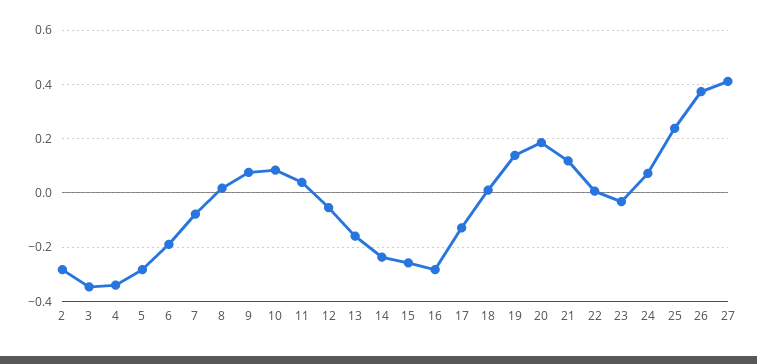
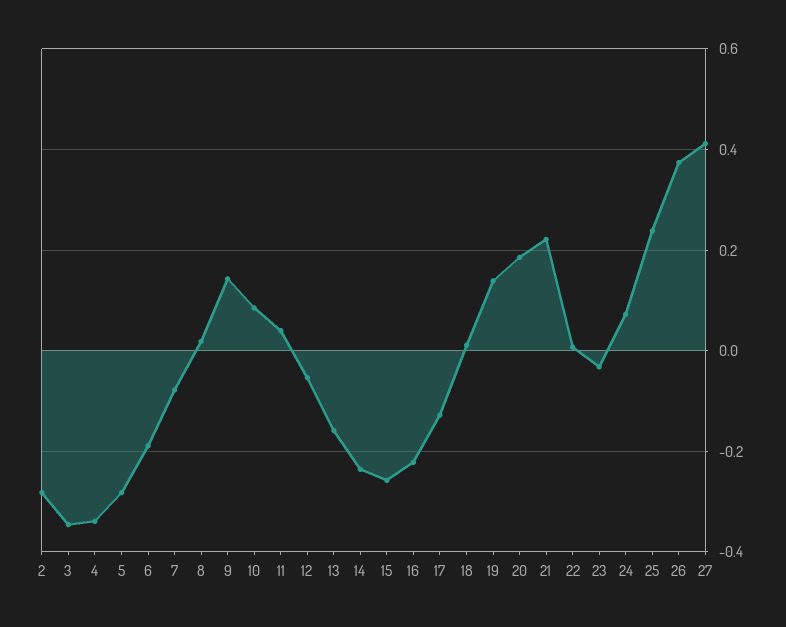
9: 0.075 -> 0.14
16: -0.275 -> -0.22
21: 0.125 -> 0.22

